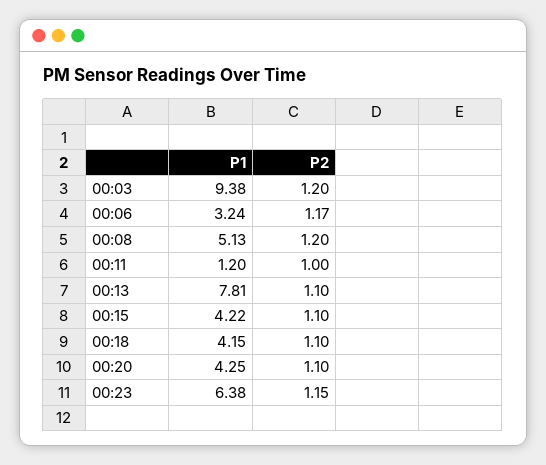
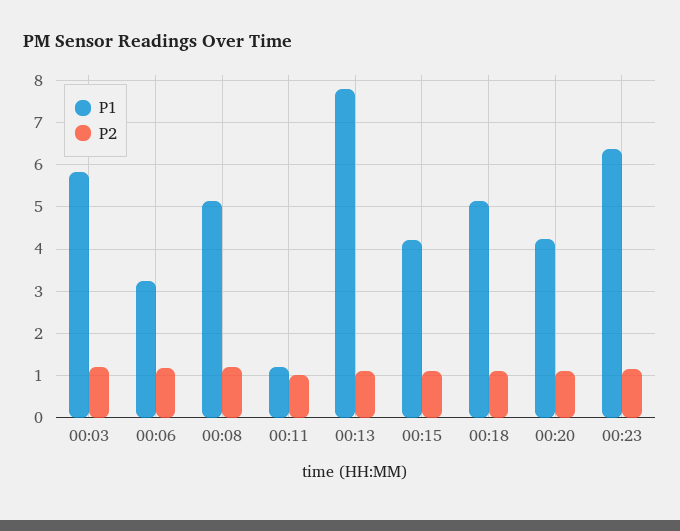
P1, 00:03: 9.38 -> 5.8
P1, 00:18: 4.15 -> 5.2

